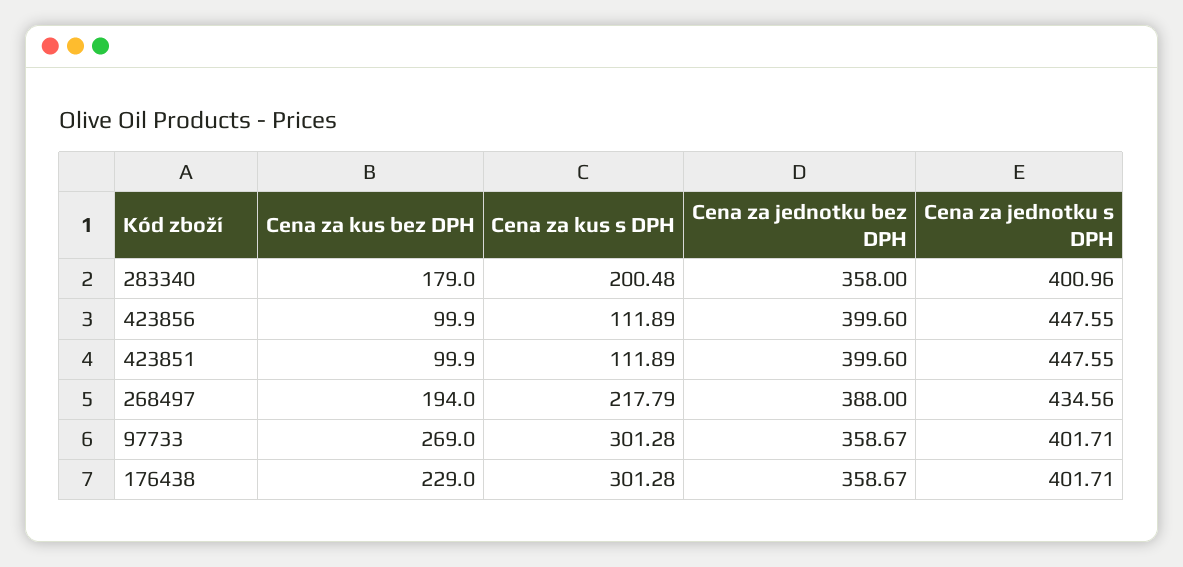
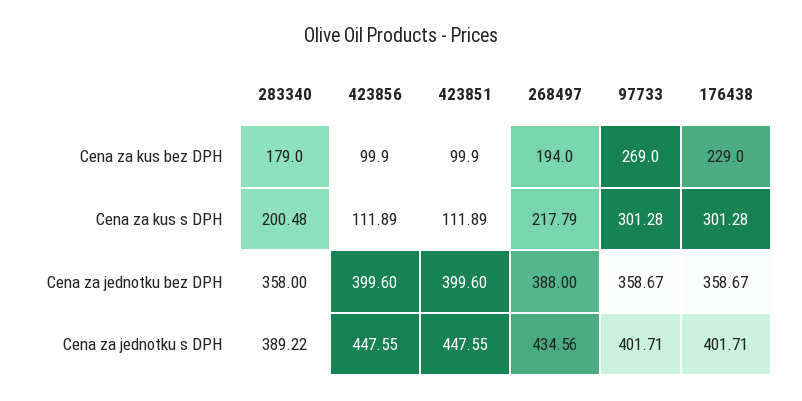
Cena za jednotku s DPH, 283340: 400.96 -> 389.22

